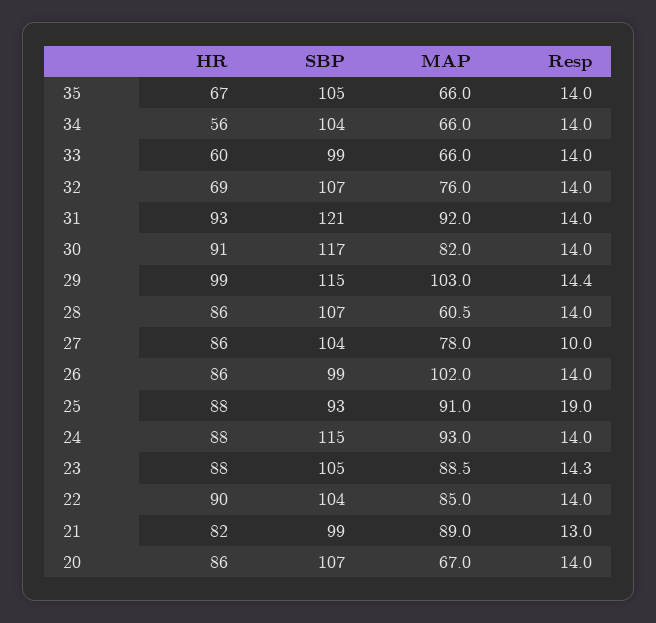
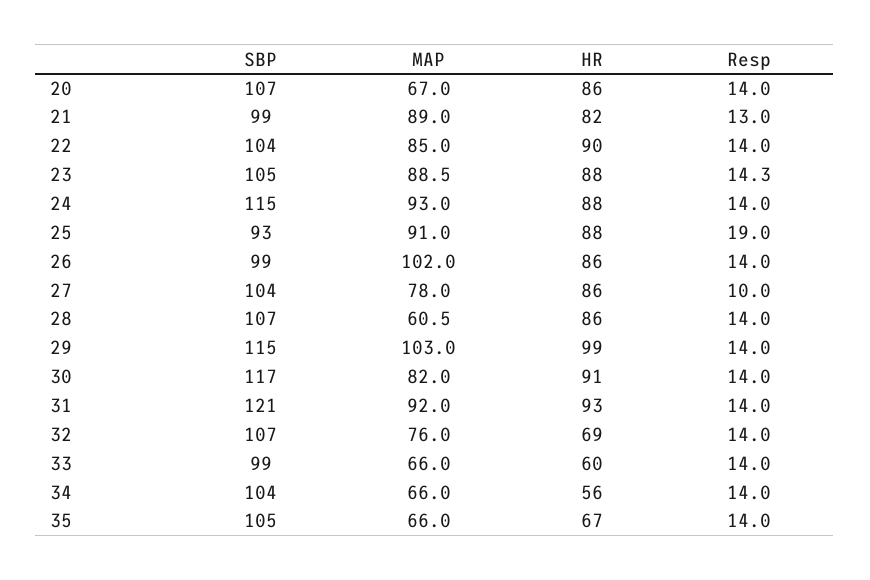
Resp, 29: 14.4 -> 14

